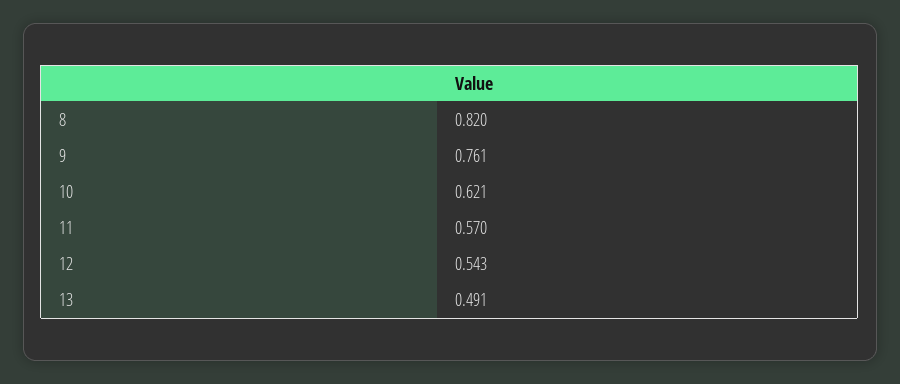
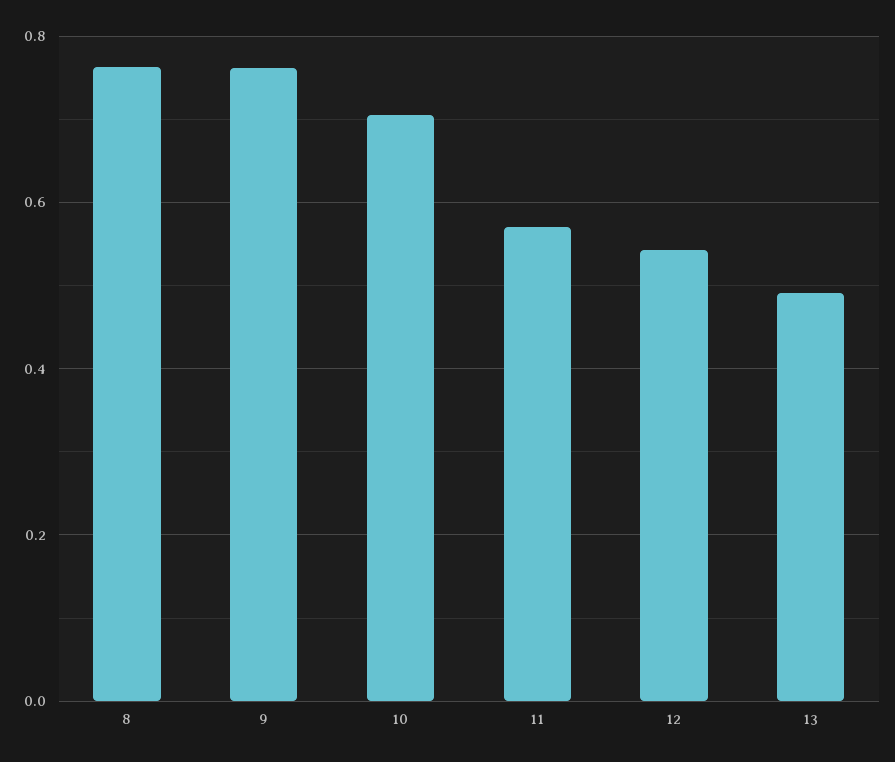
8: 0.82 -> 0.76
10: 0.621 -> 0.7

